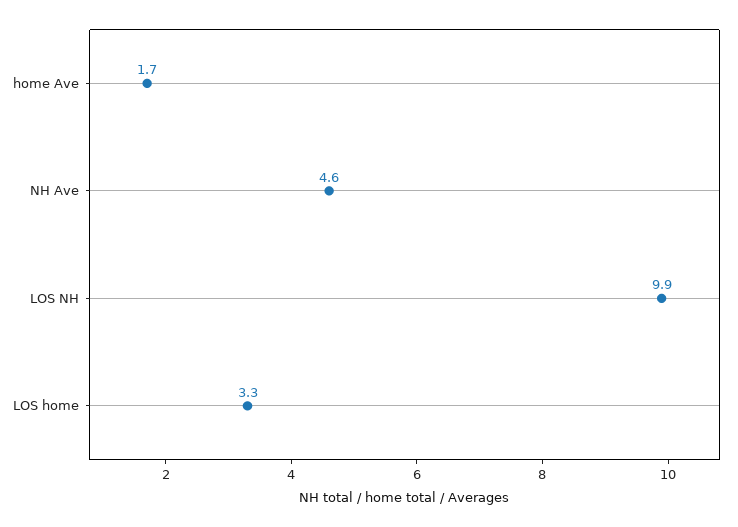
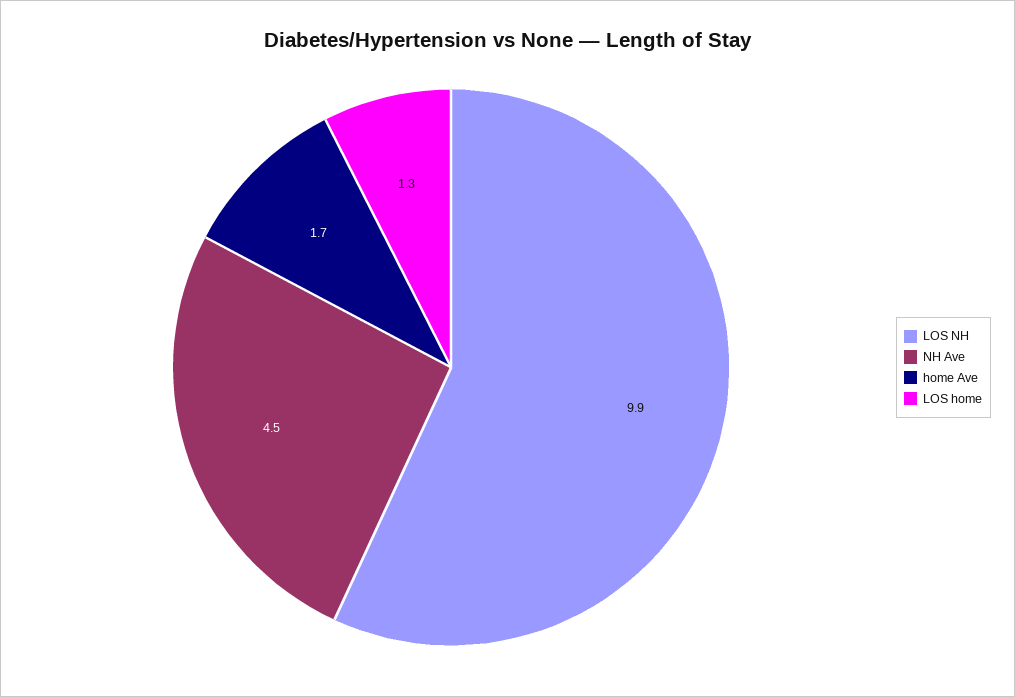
NH Ave: 4.6 -> 4.5
LOS home: 3.3 -> 1.3

